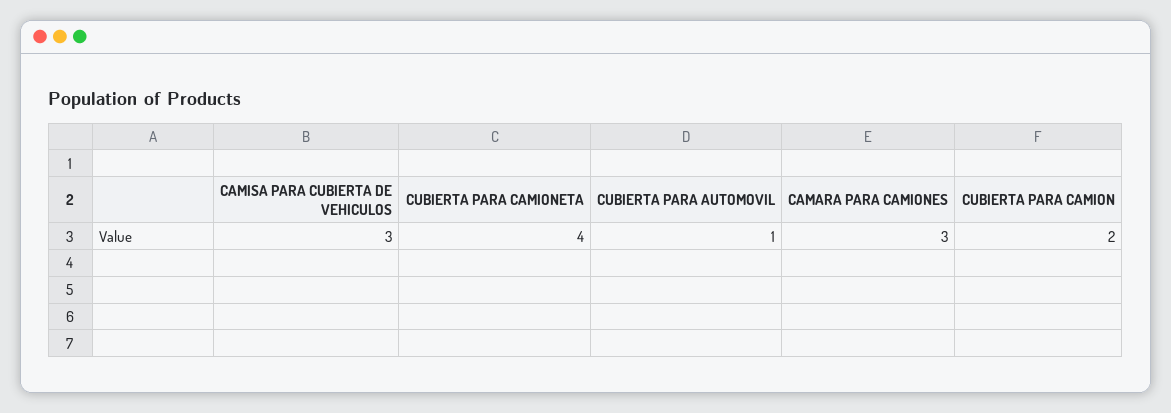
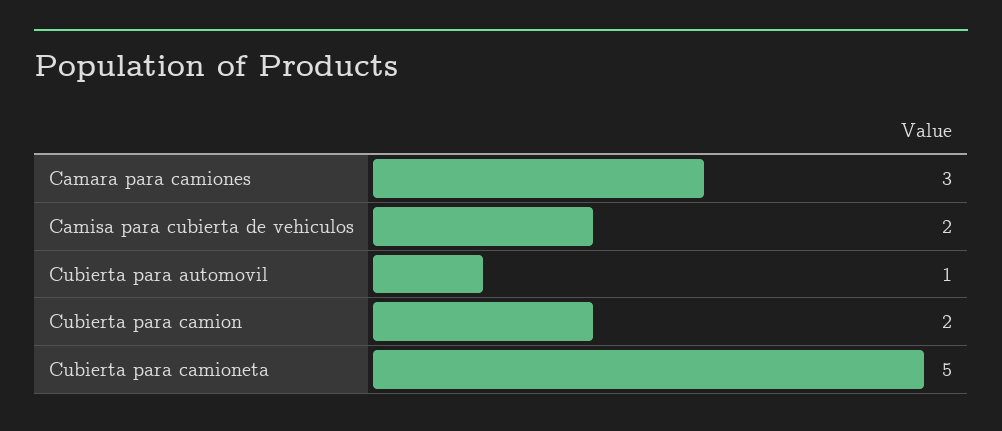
CAMISA PARA CUBIERTA DE VEHICULOS: 3 -> 2
CUBIERTA PARA CAMIONETA: 4 -> 5

